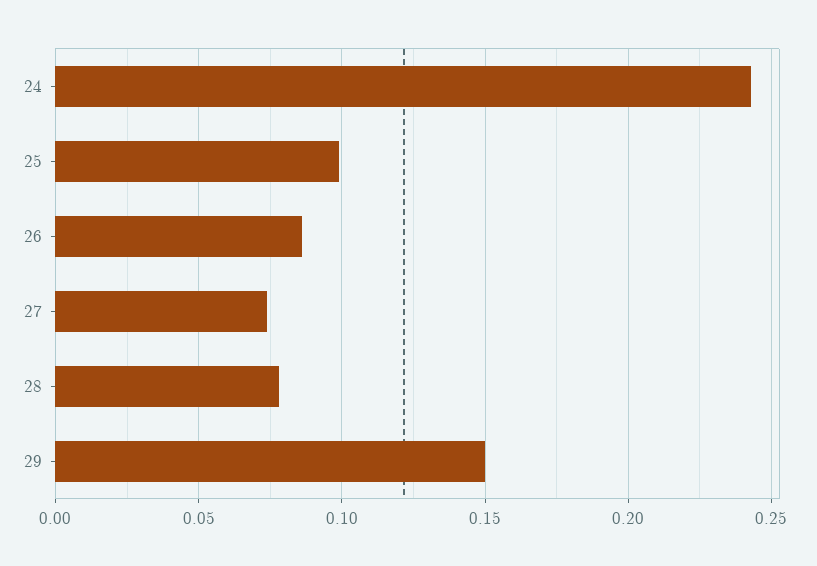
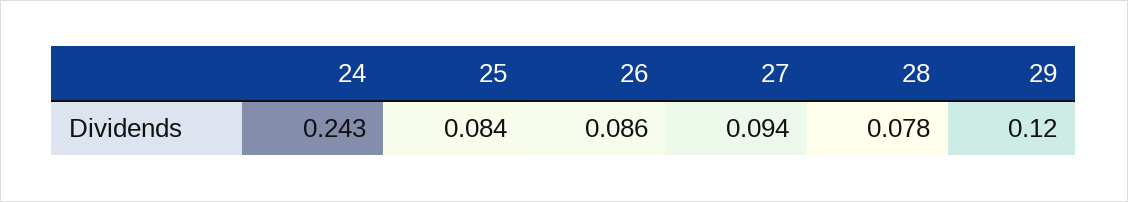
25: 0.1 -> 0.084
27: 0.075 -> 0.094
29: 0.15 -> 0.12

